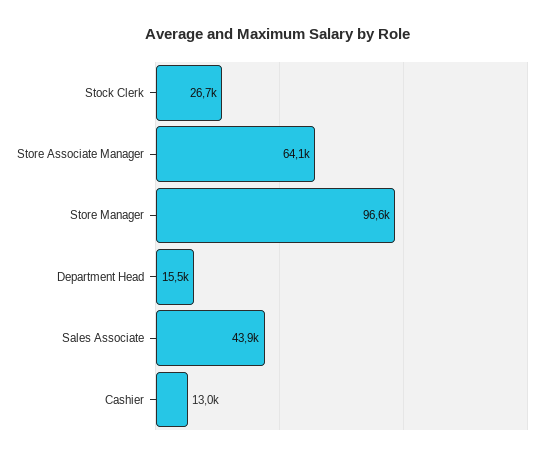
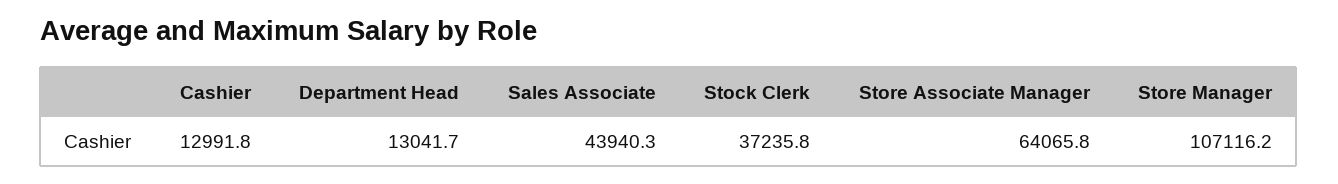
Stock Clerk: 26700 -> 37235.8
Store Manager: 96600 -> 107116.2
Department Head: 15500 -> 13041.7

